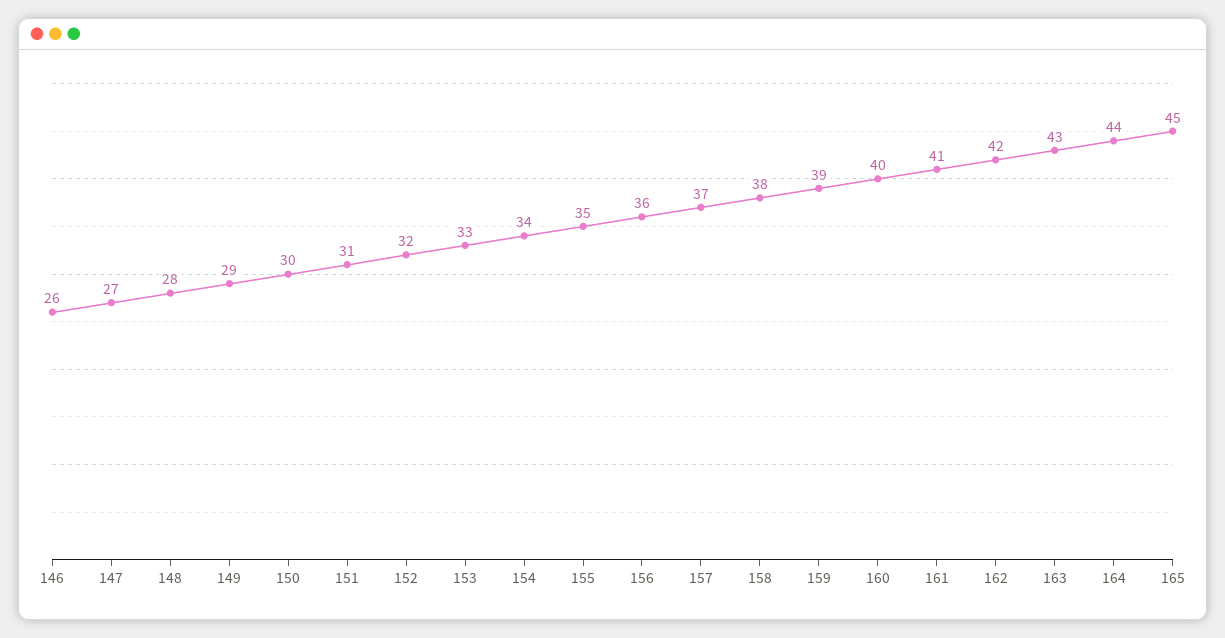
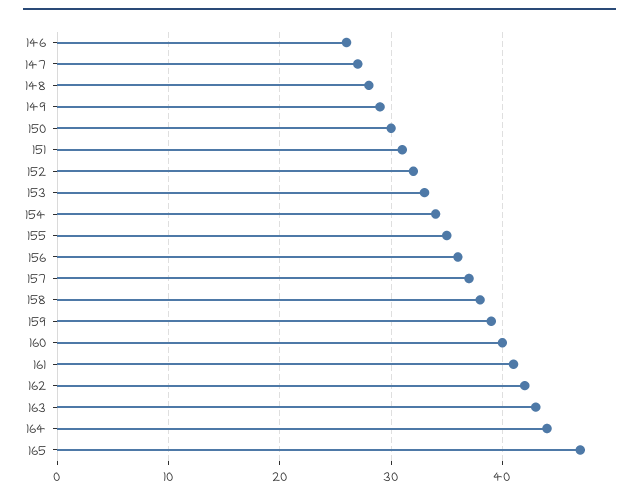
165: 45 -> 47

